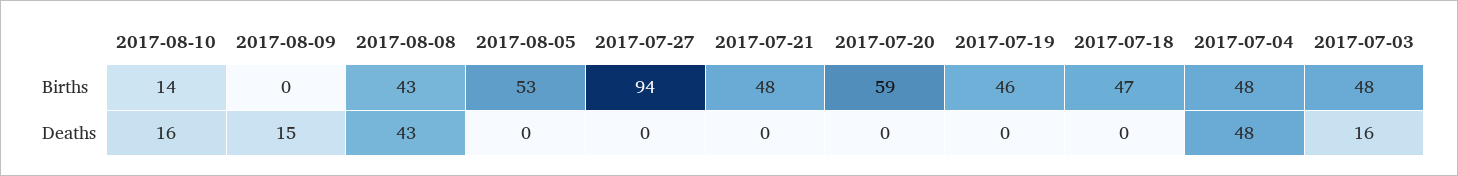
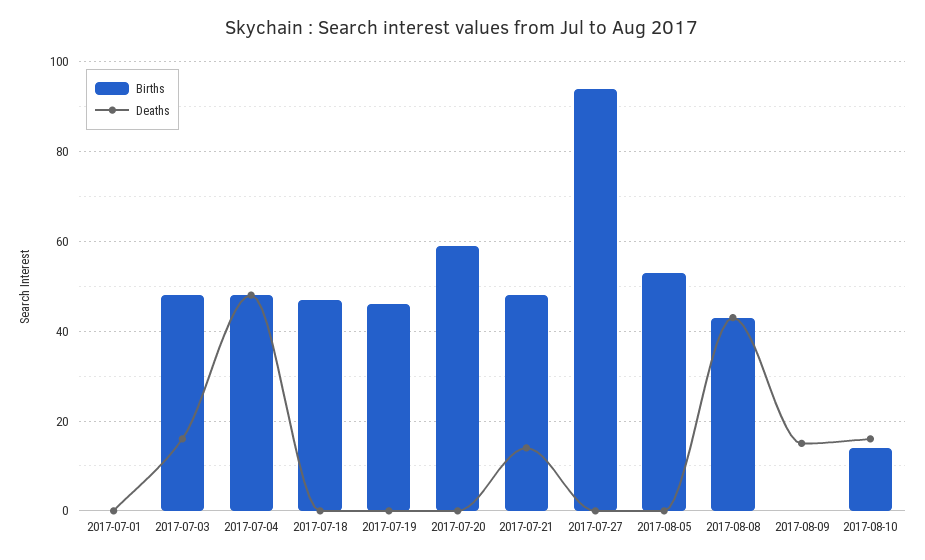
Deaths, 2017-07-21: 0 -> 15
Births, 2017-07-01: none -> 0
Deaths, 2017-07-01: none -> 0

